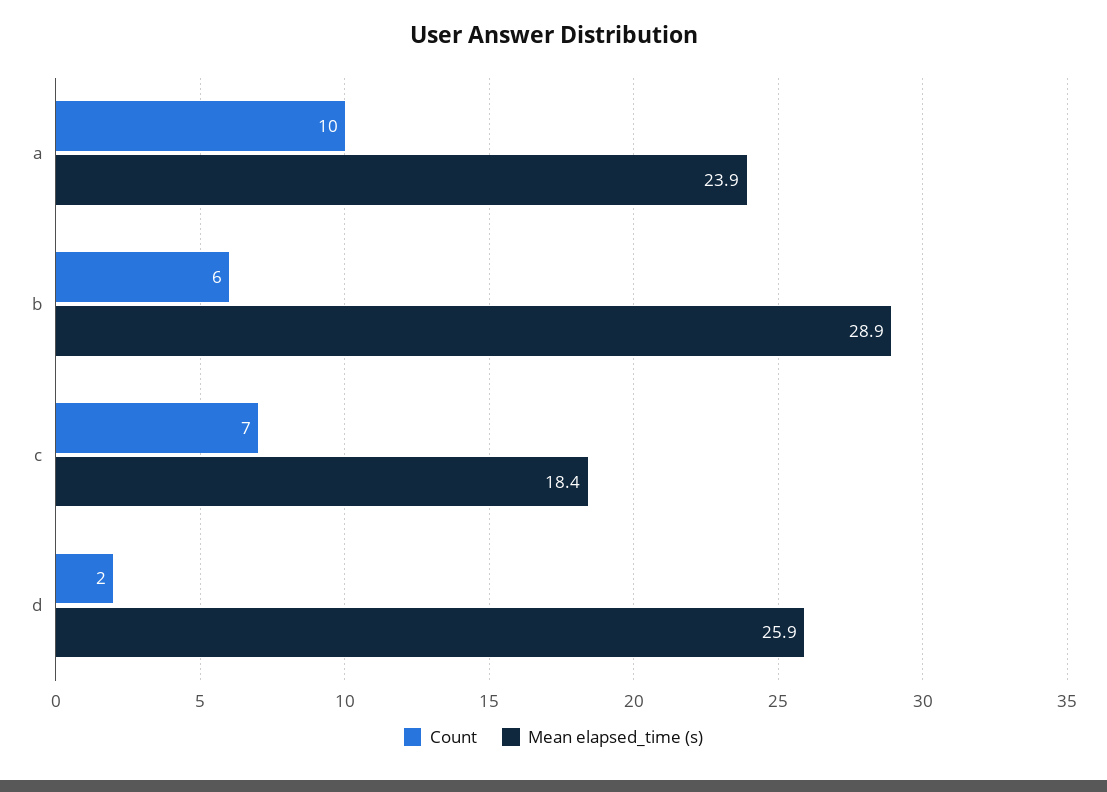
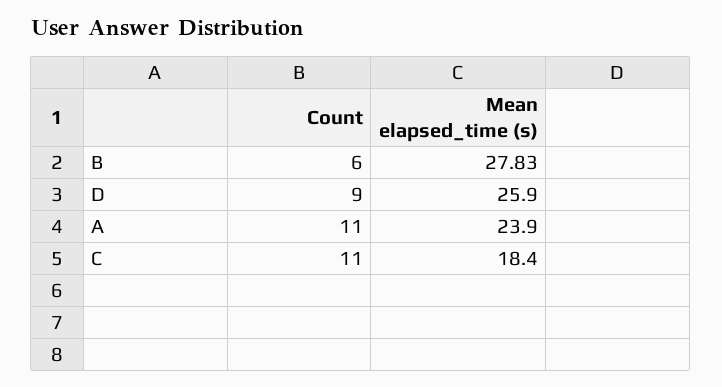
Count, a: 10 -> 11
Mean elapsed_time (s), b: 28.9 -> 27.83
Count, c: 7 -> 11
Count, d: 2 -> 9

